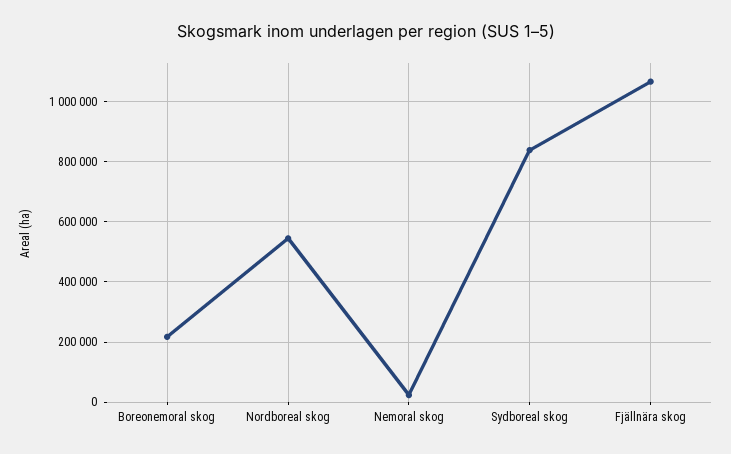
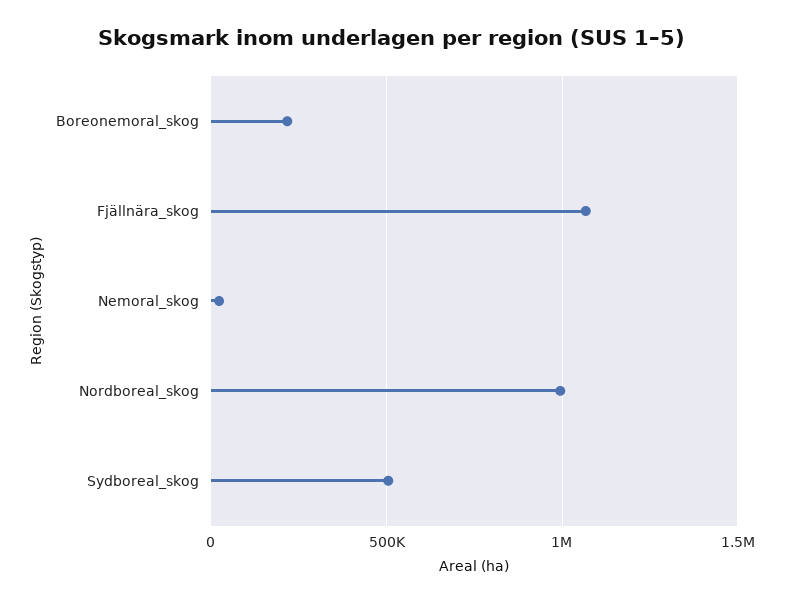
Nordboreal skog: 540000 -> 1000000
Sydboreal skog: 840000 -> 500000

